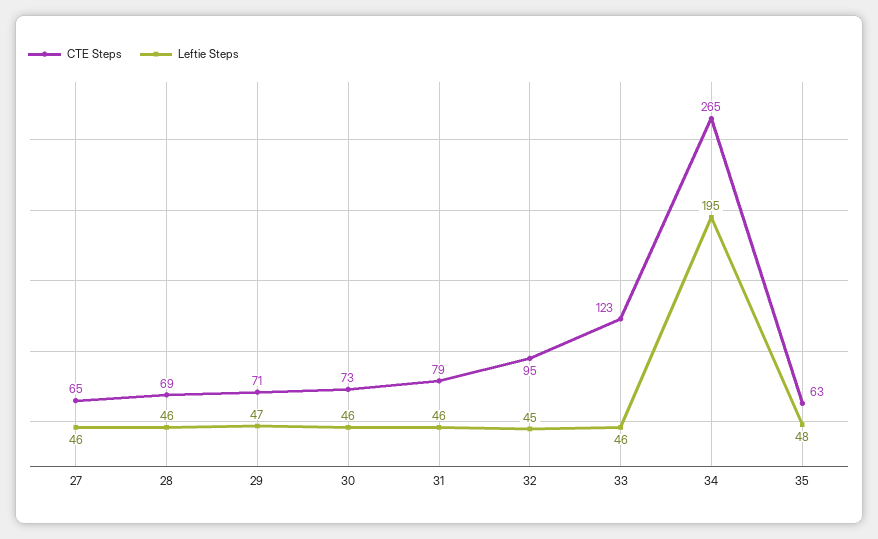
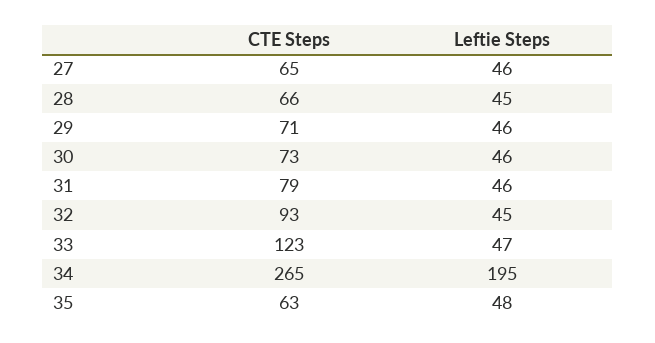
CTE Steps, 28: 69 -> 66
Leftie Steps, 28: 46 -> 45
Leftie Steps, 29: 47 -> 46
CTE Steps, 32: 95 -> 93
Leftie Steps, 33: 46 -> 47

